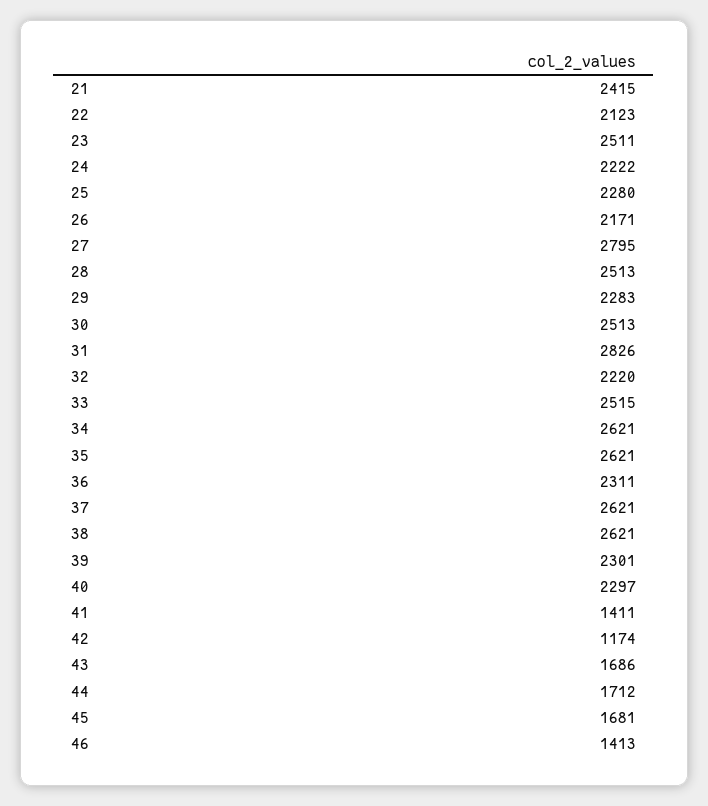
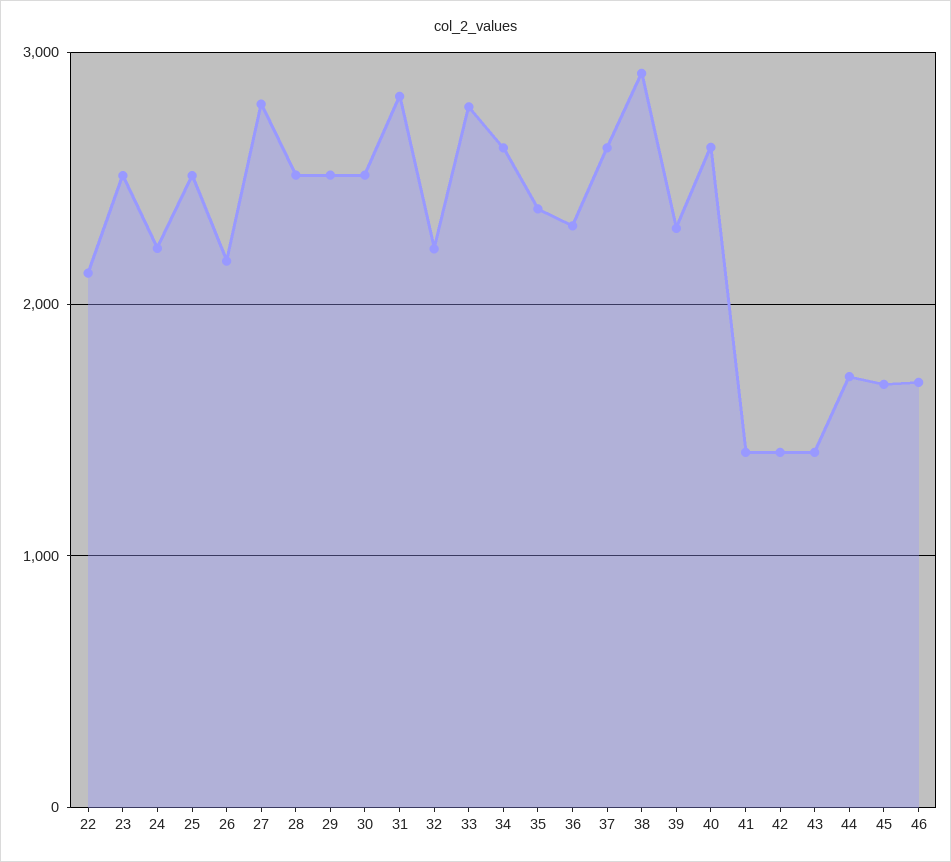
21: 2415 -> none
25: 2280 -> 2500
29: 2283 -> 2500
33: 2515 -> 2800
35: 2621 -> 2400
38: 2621 -> 2900
40: 2297 -> 2600
42: 1174 -> 1400
43: 1686 -> 1400
46: 1413 -> 1700

